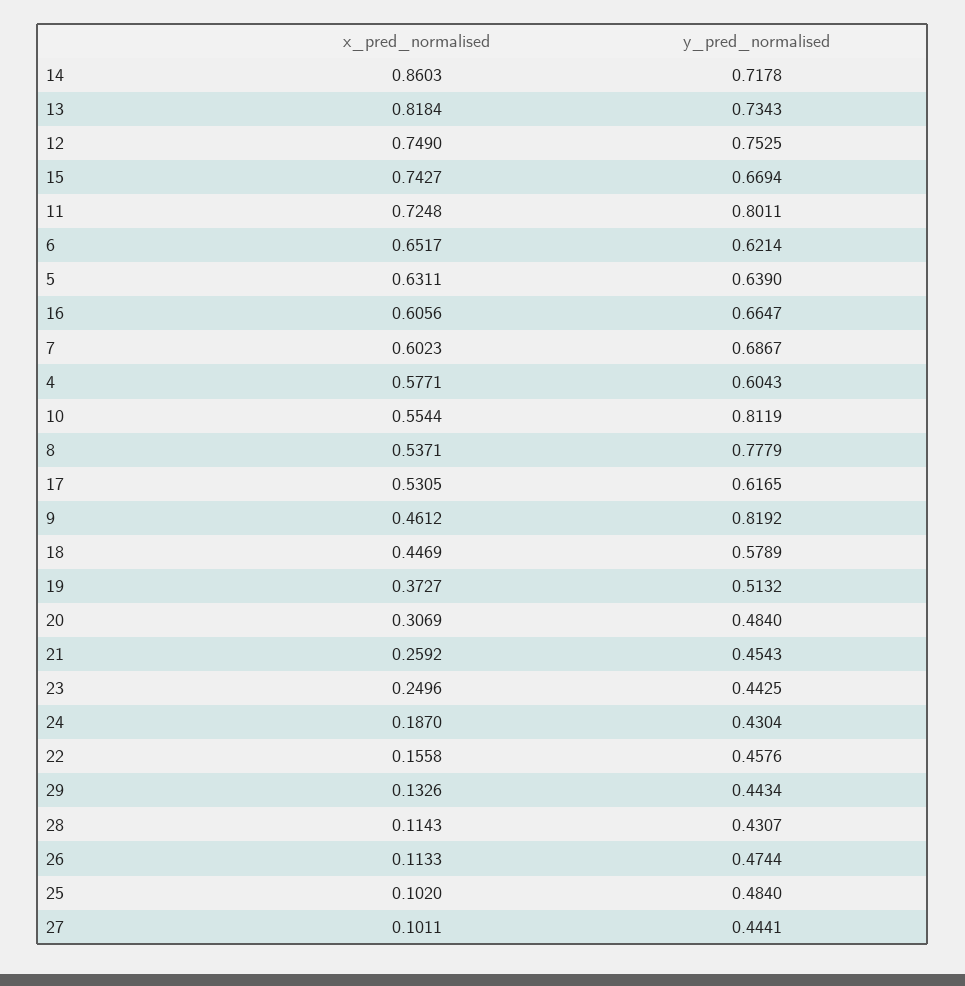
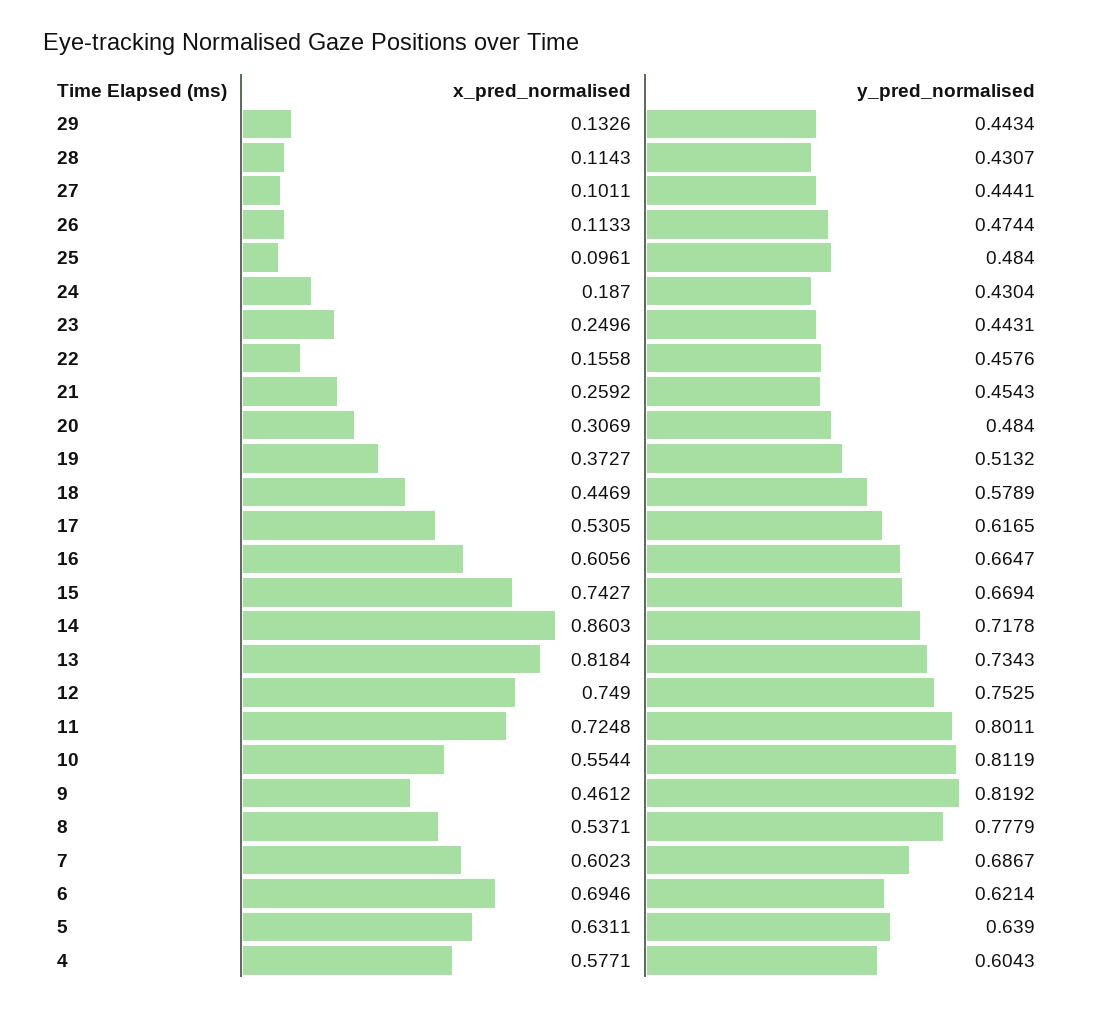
x_pred_normalised, 6: 0.6517 -> 0.6946
y_pred_normalised, 23: 0.4425 -> 0.4431
x_pred_normalised, 25: 0.102 -> 0.0961

